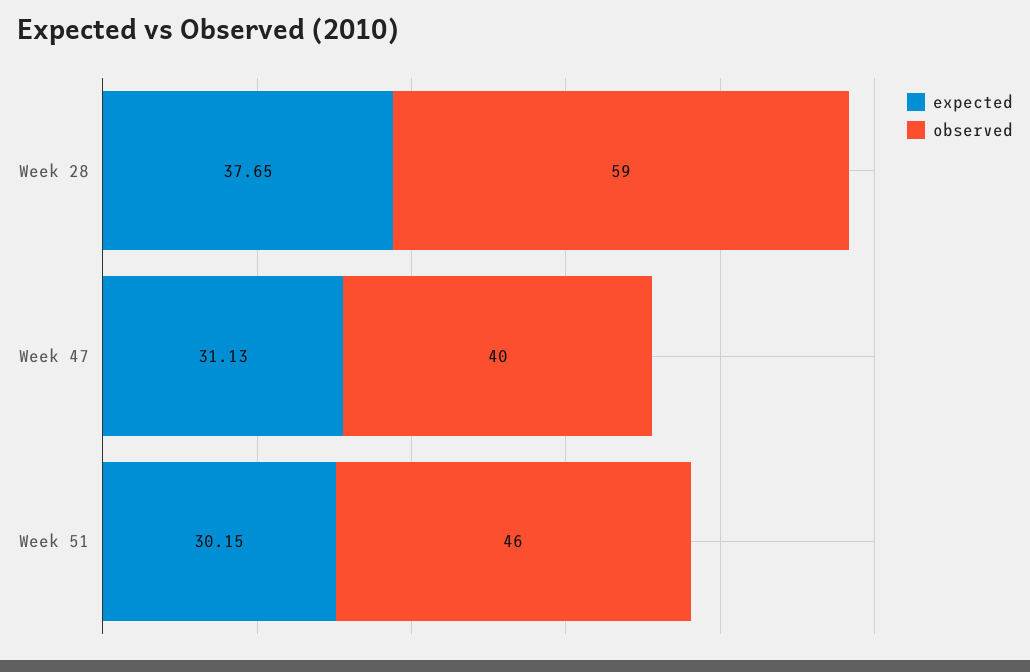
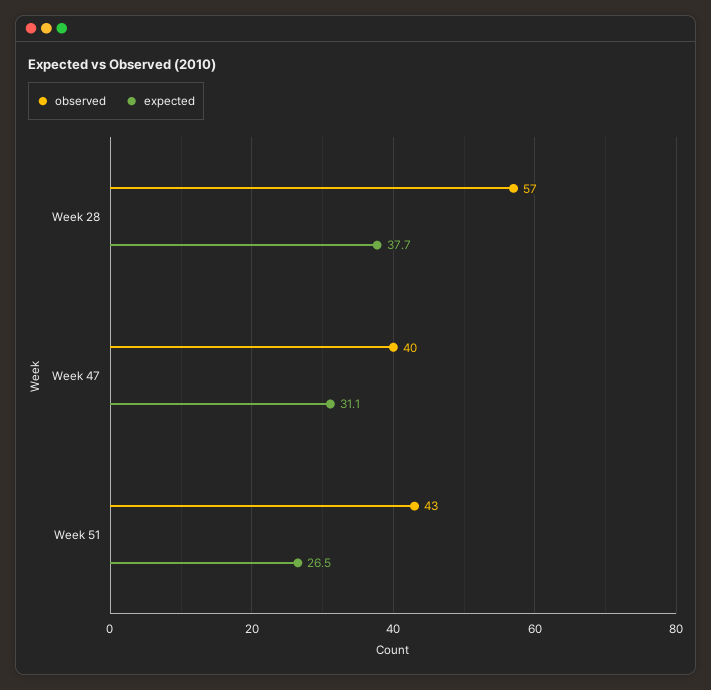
observed, Week 28: 59 -> 57
expected, Week 51: 30.15 -> 26.5
observed, Week 51: 46 -> 43

